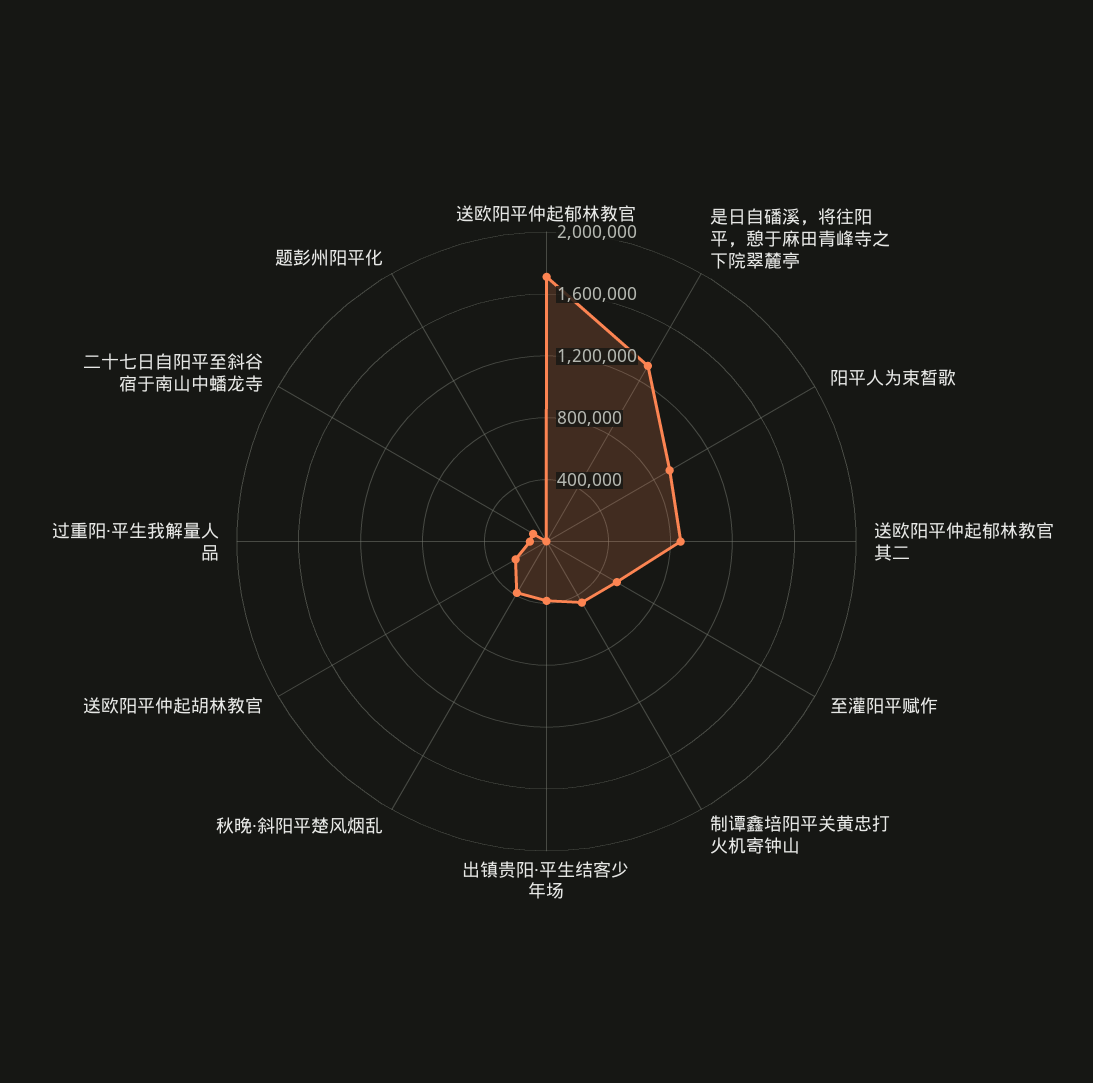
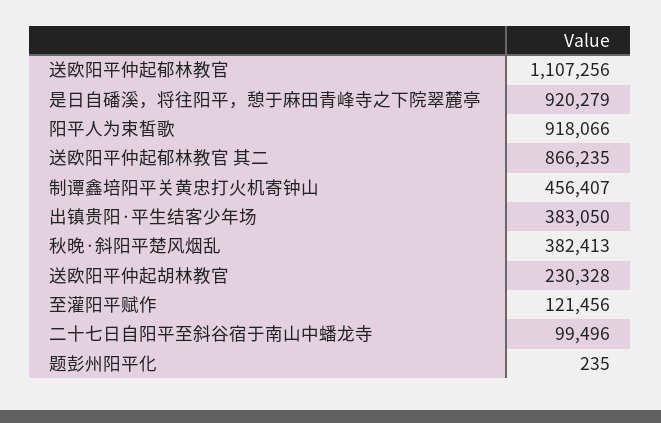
送欧阳平仲起郁林教官: 1700000 -> 1107256
是日自磻溪，将往阳平，憩于麻田青峰寺之下院翠麓亭: 1300000 -> 920279
至灌阳平赋作: 500000 -> 121456
过重阳·平生我解量人品: 100000 -> none

